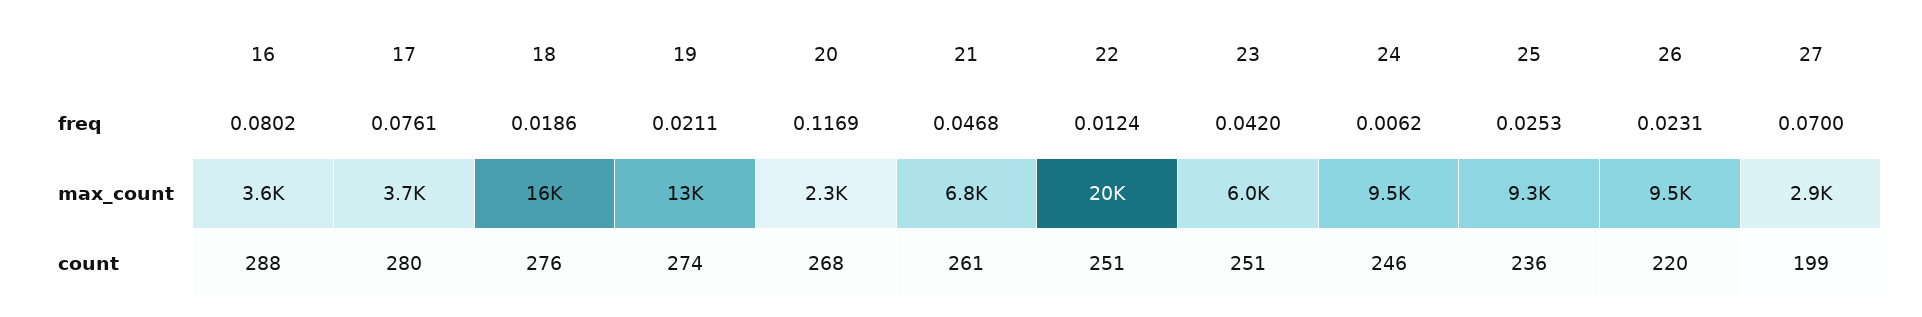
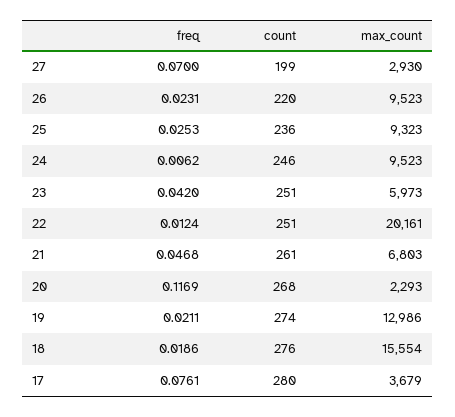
16, freq: 0.0802 -> none
16, max_count: 3600 -> none
16, count: 288 -> none

